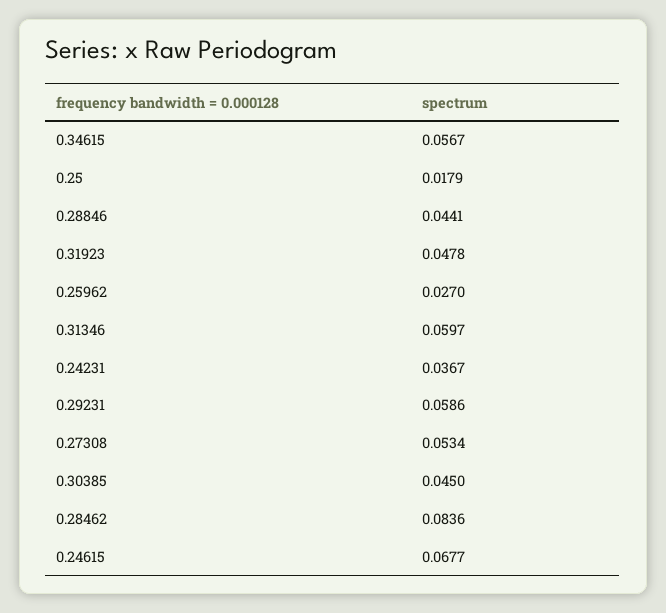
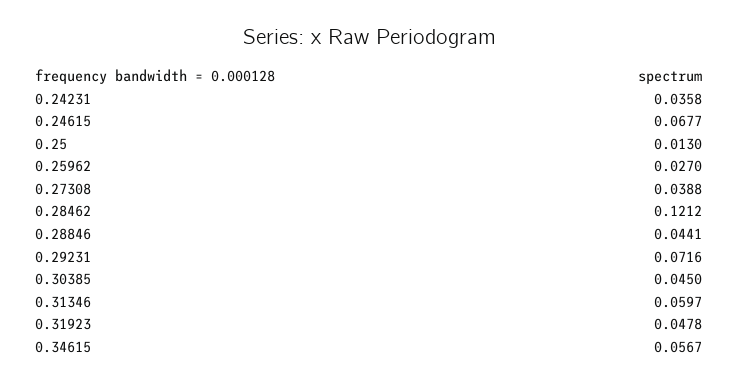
0.25: 0.0179 -> 0.013
0.24231: 0.0367 -> 0.0358
0.29231: 0.0586 -> 0.0716
0.27308: 0.0534 -> 0.0388
0.28462: 0.0836 -> 0.1212

